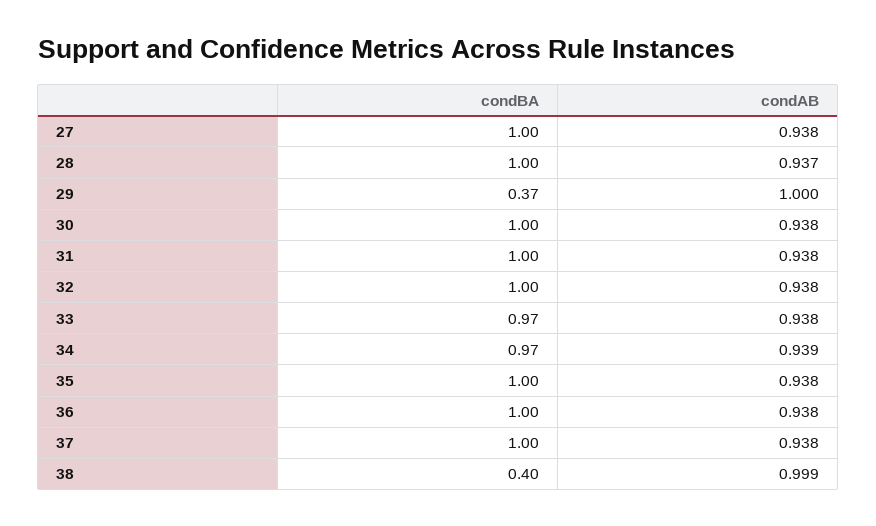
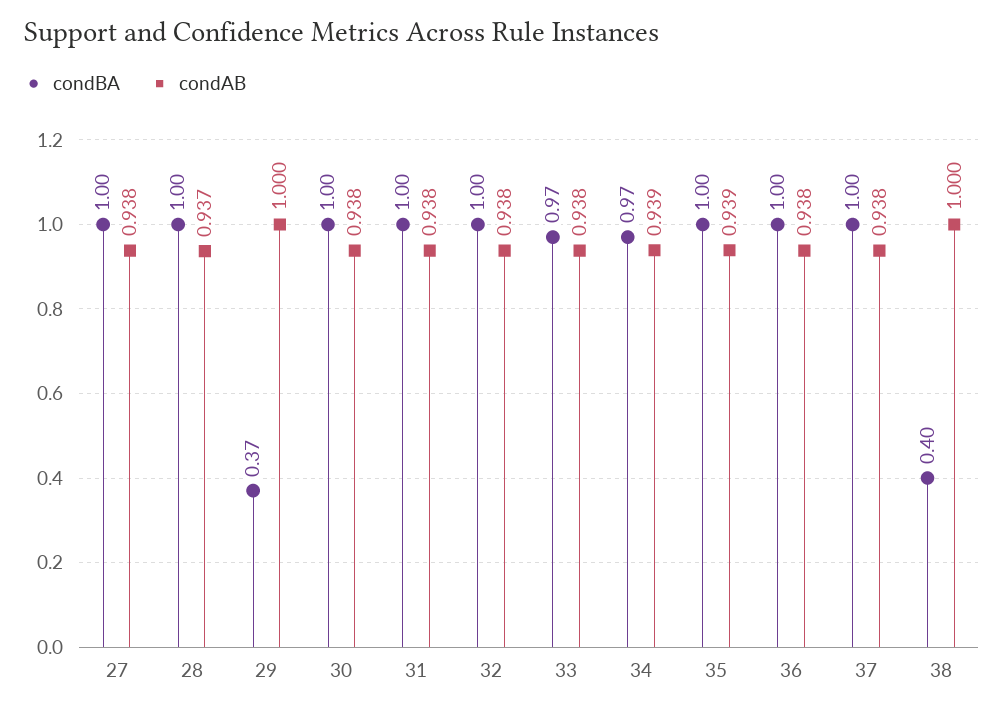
condAB, 35: 0.938 -> 0.939
condAB, 38: 0.999 -> 1

